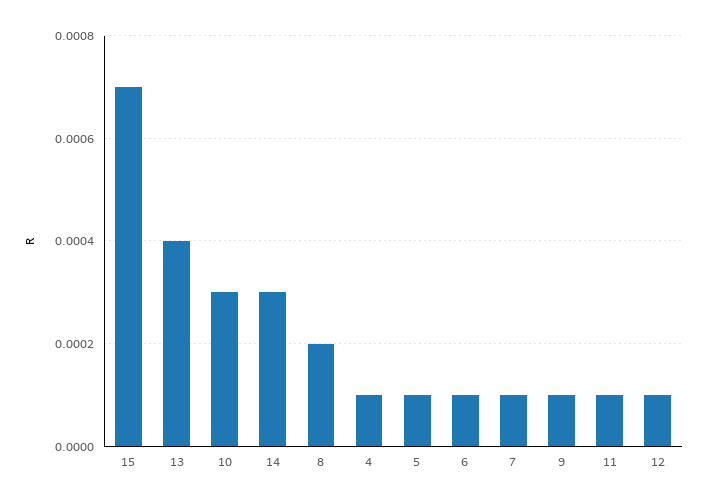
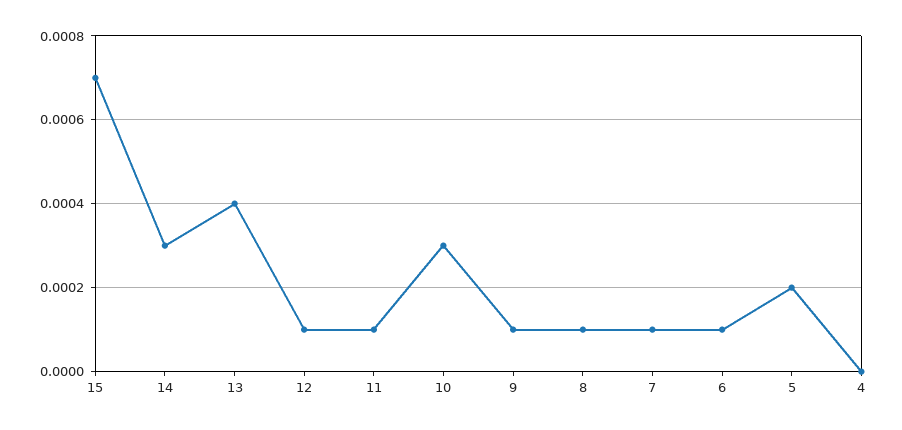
8: 0.0002 -> 0.0001
4: 0.0001 -> 0
5: 0.0001 -> 0.0002

